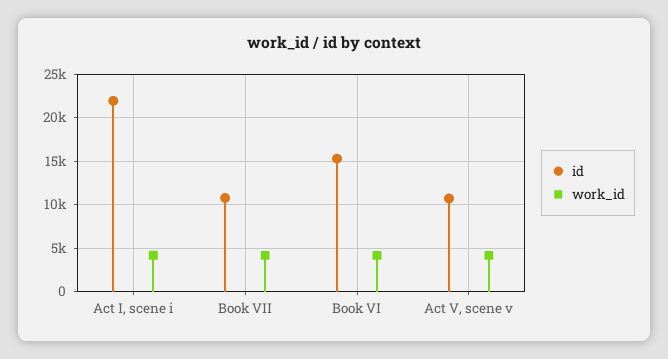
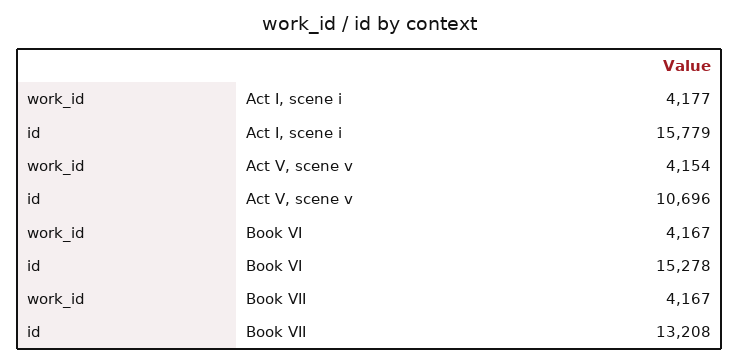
id, Act I, scene i: 22000 -> 15779
id, Book VII: 11000 -> 13208

